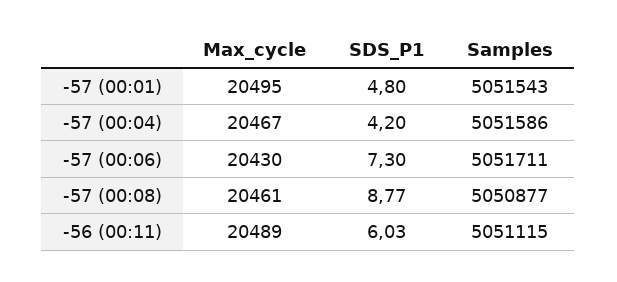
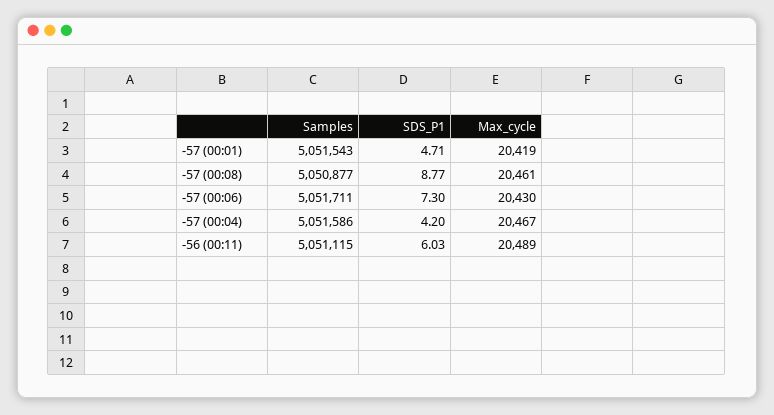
Max_cycle, -57 (00:01): 20495 -> 20419
SDS_P1, -57 (00:01): 4.8 -> 4.71

